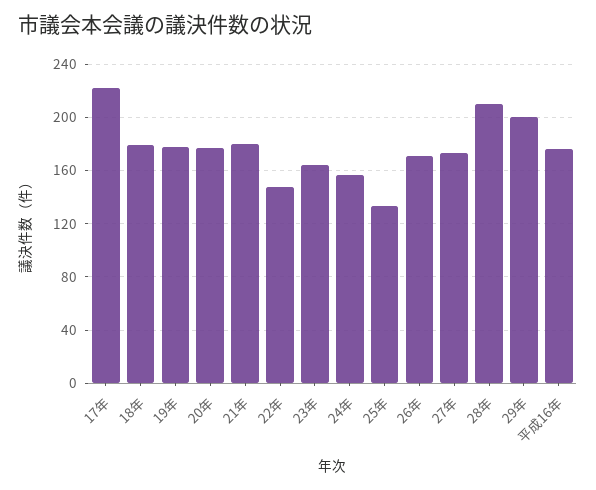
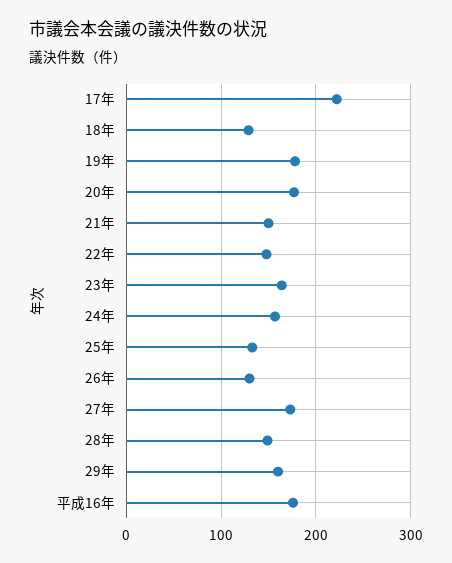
18年: 180 -> 130
21年: 180 -> 150
26年: 170 -> 130
28年: 210 -> 150
29年: 200 -> 160

